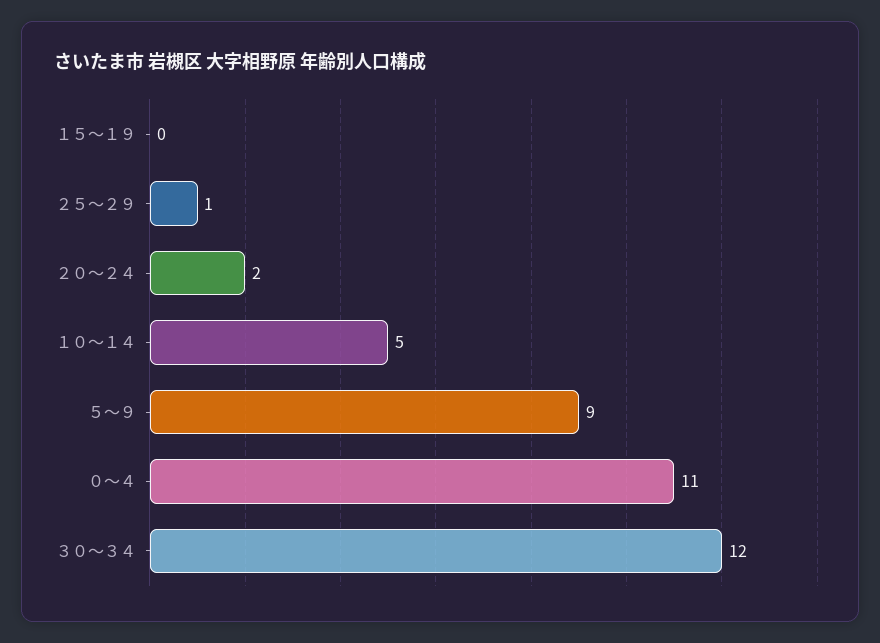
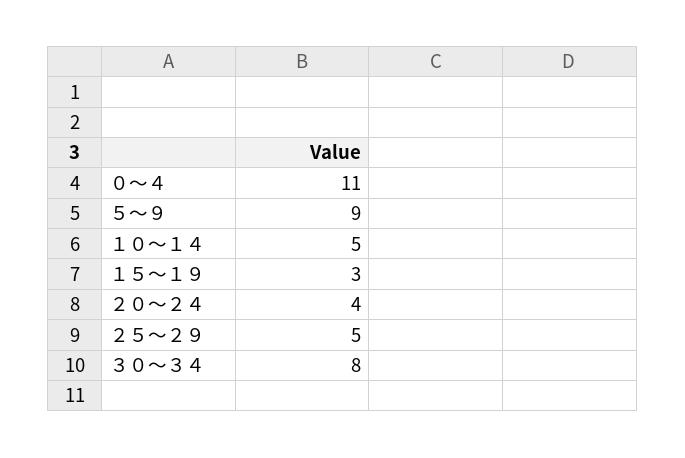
１５～１９: 0 -> 3
２５～２９: 1 -> 5
２０～２４: 2 -> 4
３０～３４: 12 -> 8

